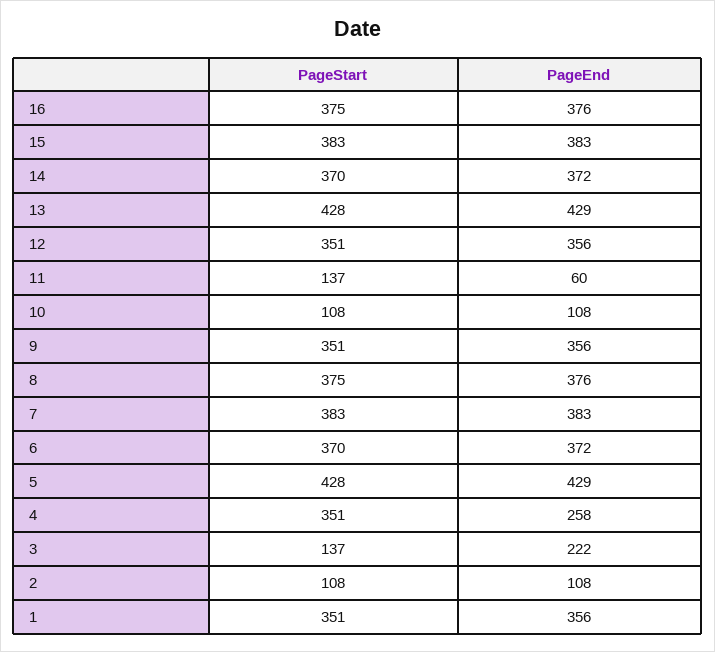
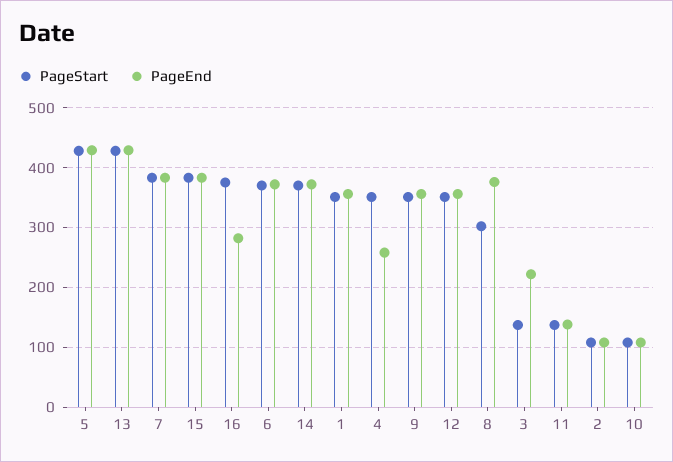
PageEnd, 16: 376 -> 280
PageEnd, 11: 60 -> 140
PageStart, 8: 375 -> 300

